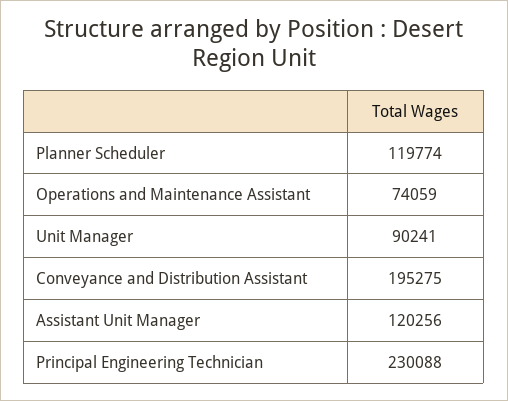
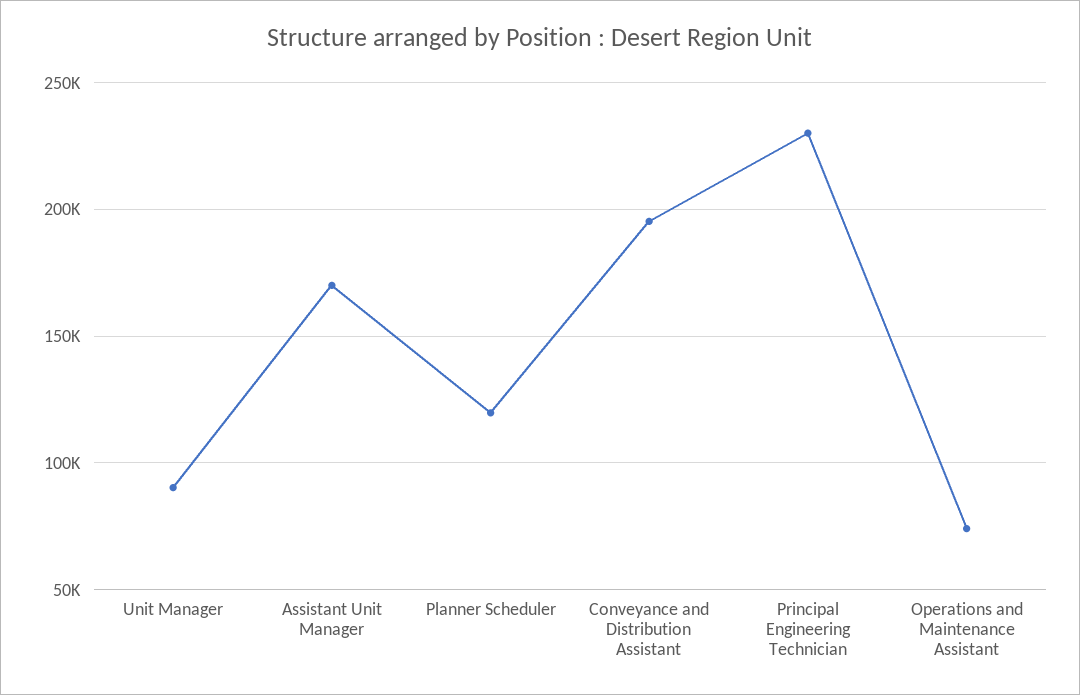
Assistant Unit Manager: 120256 -> 170000

